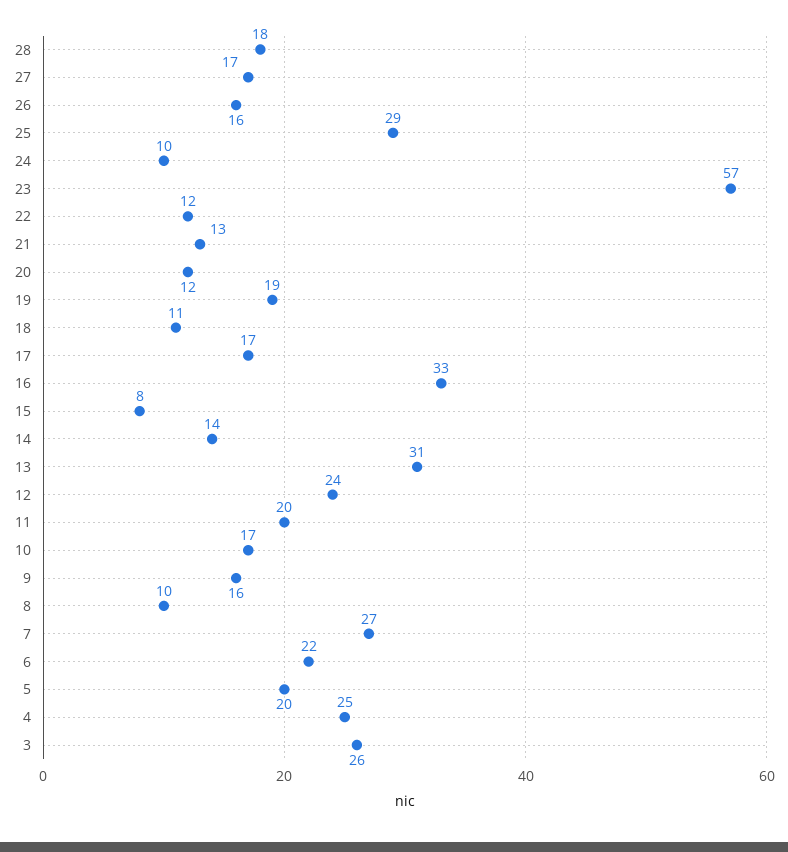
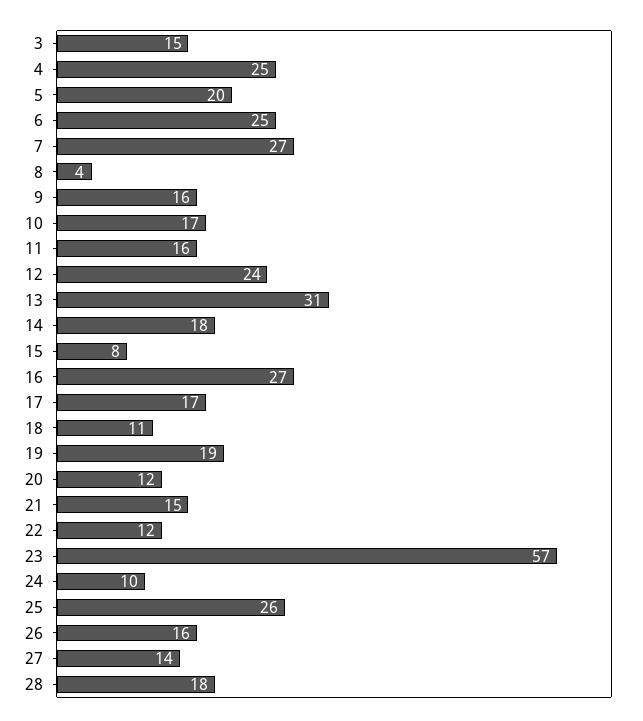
27: 17 -> 14
25: 29 -> 26
21: 13 -> 15
16: 33 -> 27
14: 14 -> 18
11: 20 -> 16
8: 10 -> 4
6: 22 -> 25
3: 26 -> 15

